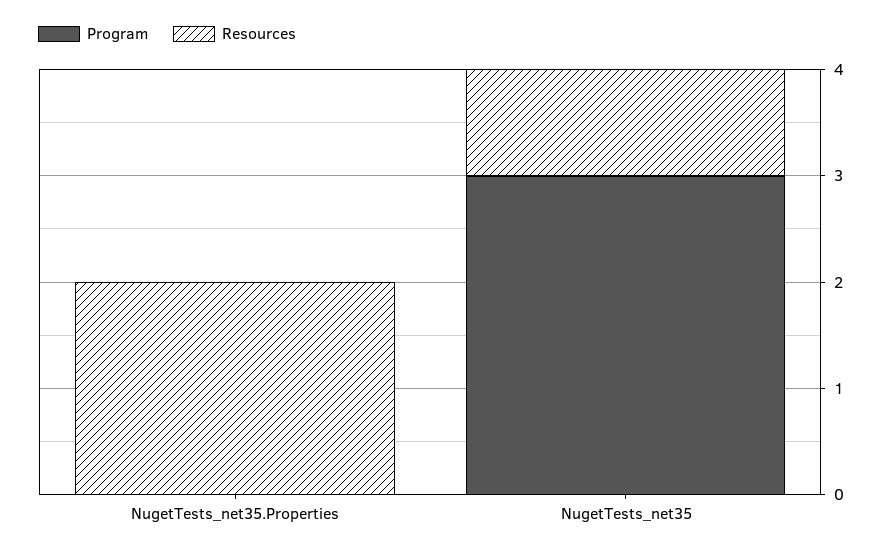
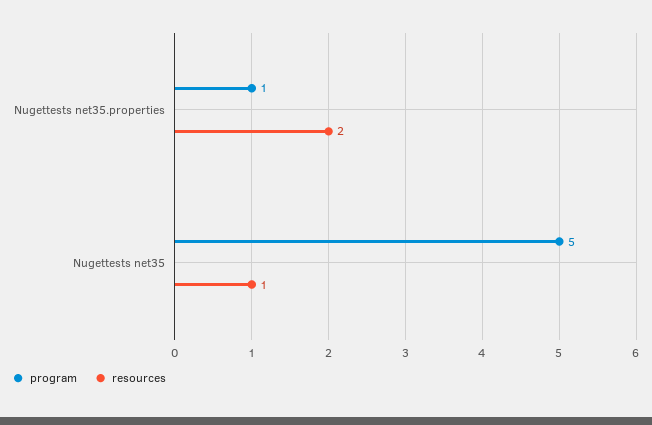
Program, NugetTests_net35.Properties: 0 -> 1
Program, NugetTests_net35: 3 -> 5

